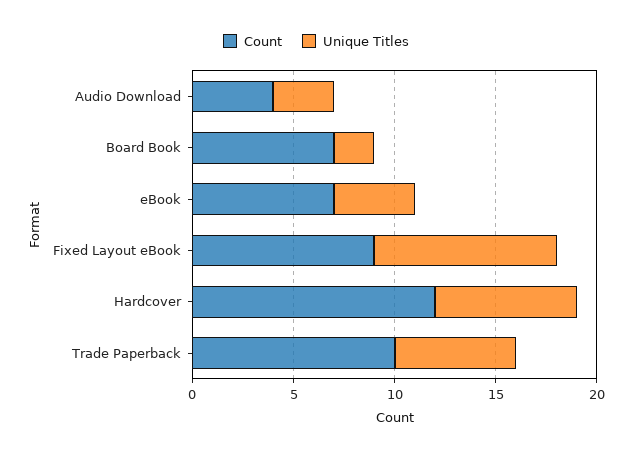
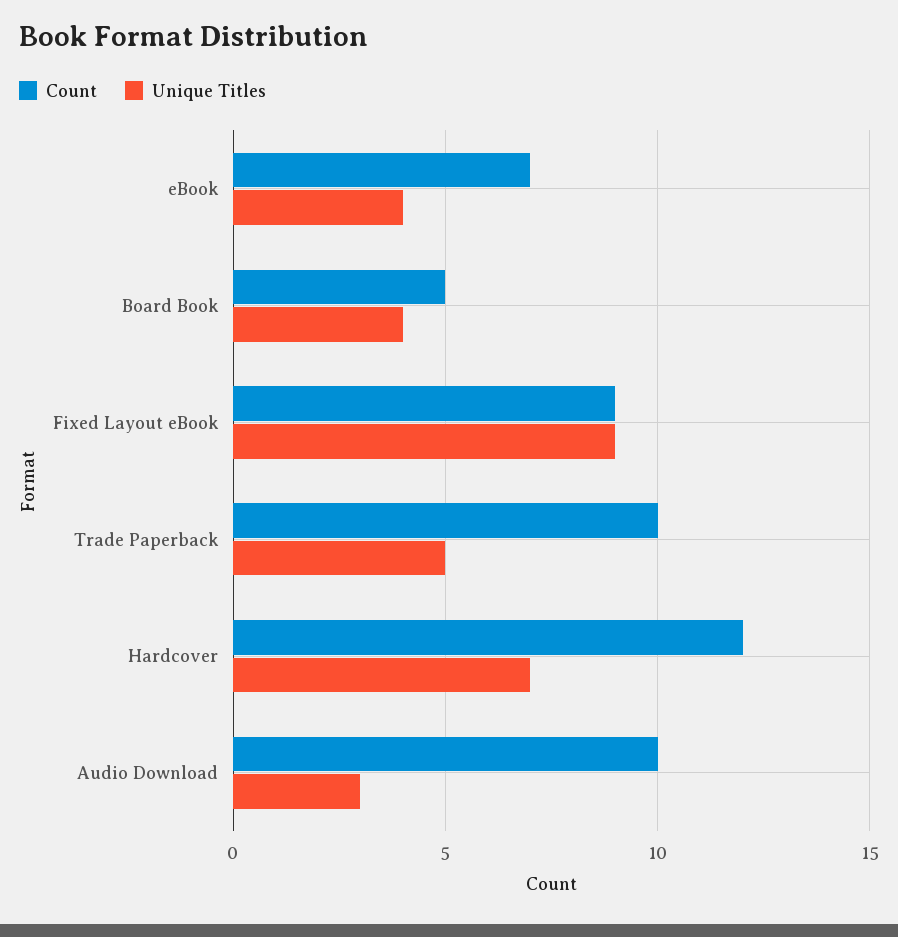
Count, Audio Download: 4 -> 10
Count, Board Book: 7 -> 5
Unique Titles, Board Book: 2 -> 4
Unique Titles, Trade Paperback: 6 -> 5

